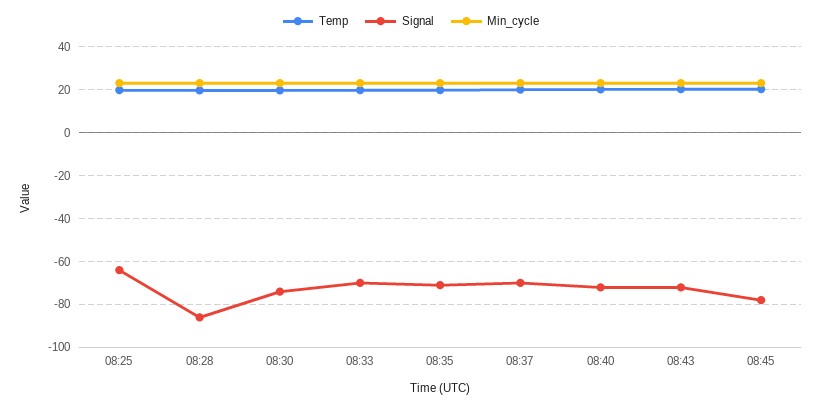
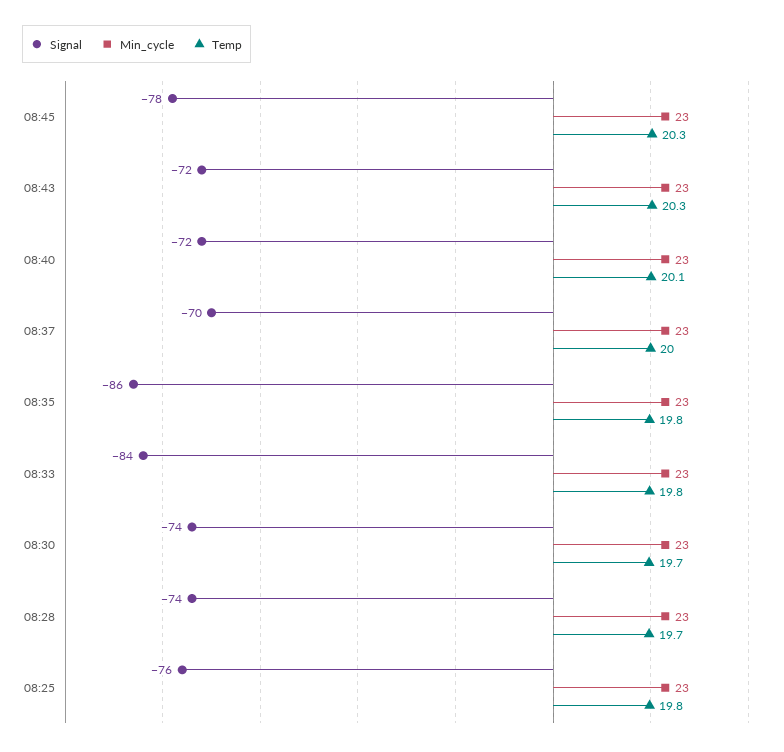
Signal, 08:25: -65 -> -76
Signal, 08:28: -85 -> -74
Signal, 08:33: -70 -> -84
Signal, 08:35: -70 -> -86

